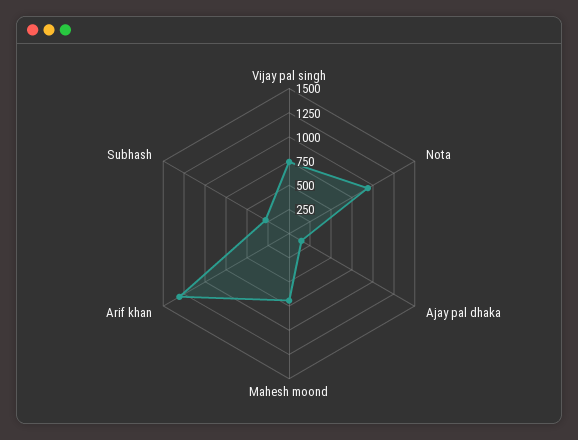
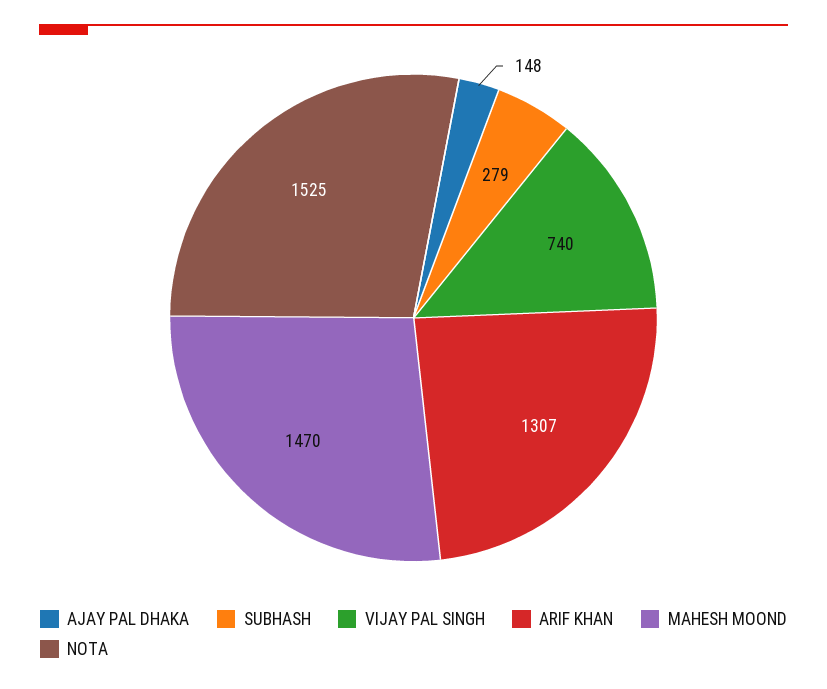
Nota: 1000 -> 1525
Mahesh moond: 750 -> 1470

